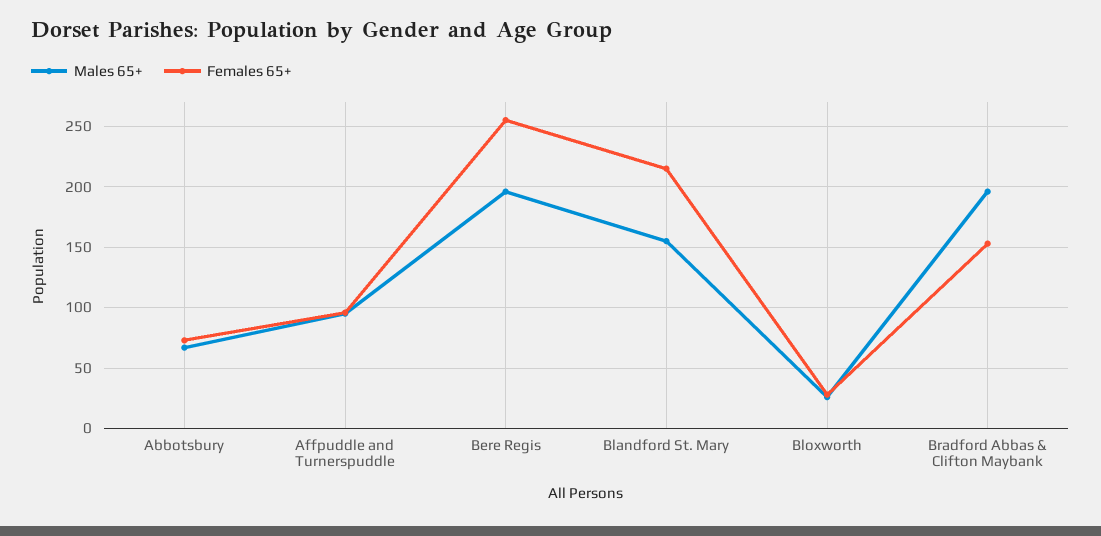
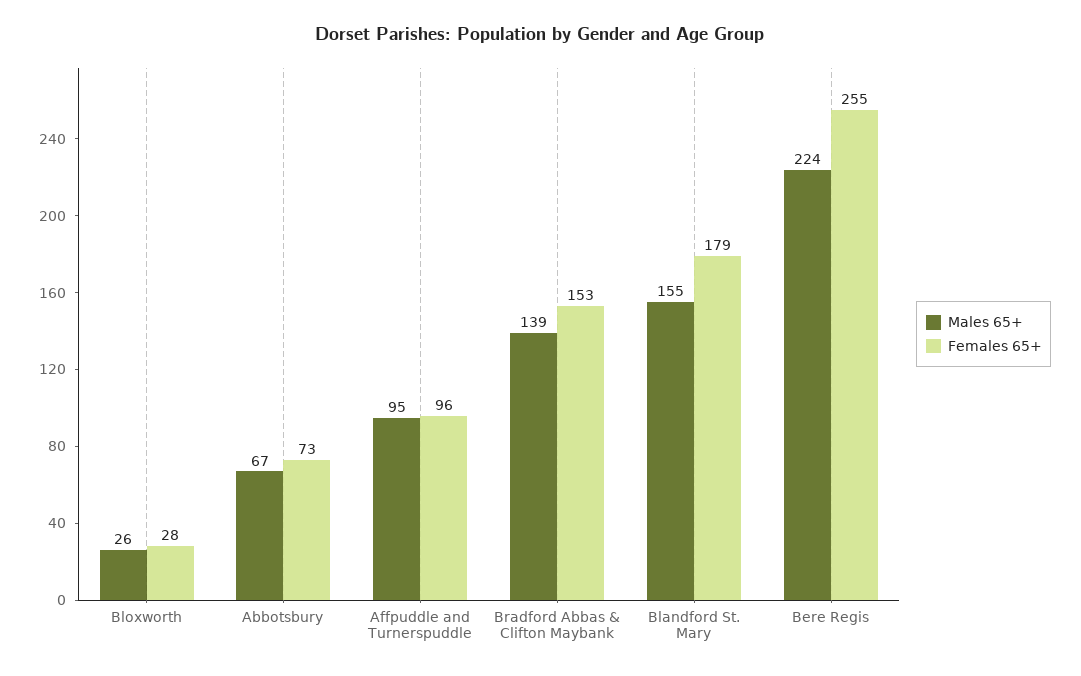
Males 65+, Bere Regis: 195 -> 224
Females 65+, Blandford St. Mary: 215 -> 179
Males 65+, Bradford Abbas & Clifton Maybank: 195 -> 139

